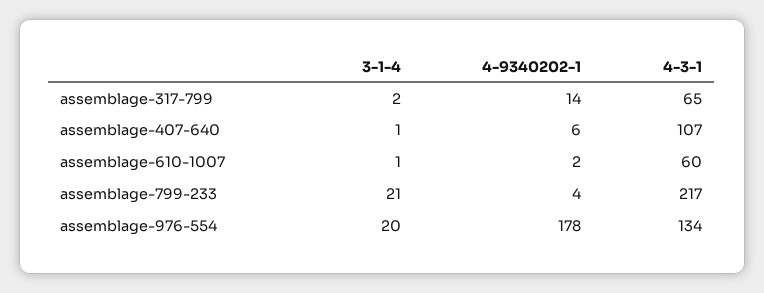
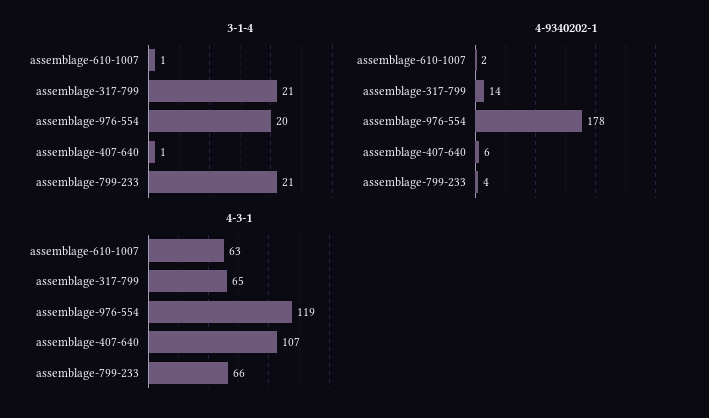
3-1-4, assemblage-317-799: 2 -> 21
4-3-1, assemblage-610-1007: 60 -> 63
4-3-1, assemblage-799-233: 217 -> 66
4-3-1, assemblage-976-554: 134 -> 119

